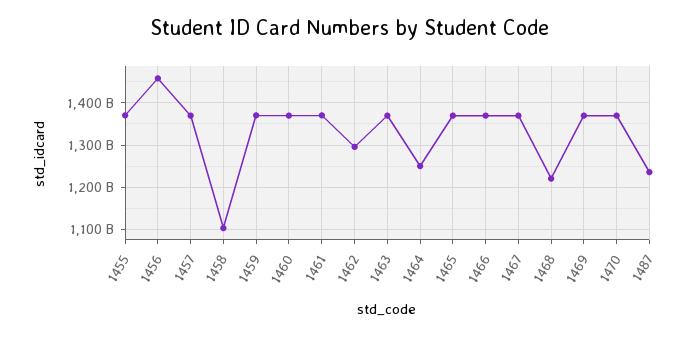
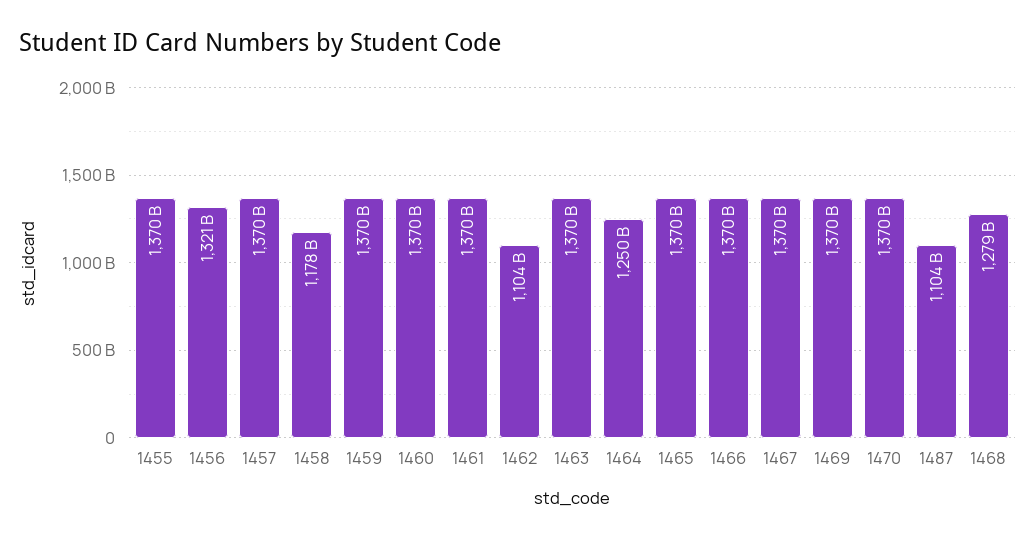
1456: 1460000000000 -> 1321000000000
1458: 1100000000000 -> 1178000000000
1462: 1300000000000 -> 1104000000000
1468: 1220000000000 -> 1279000000000
1487: 1240000000000 -> 1104000000000

